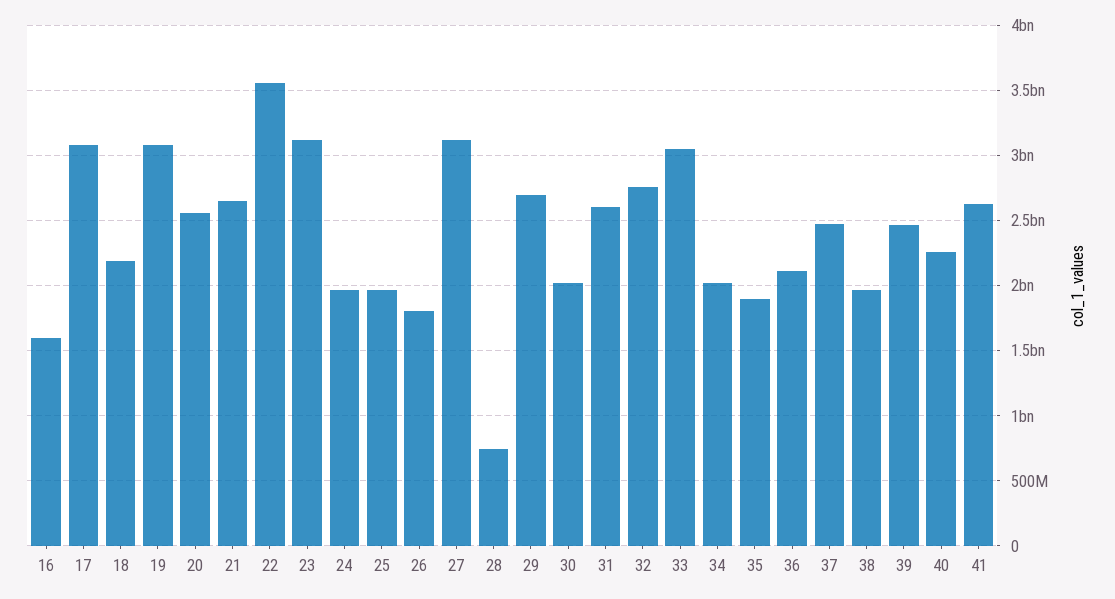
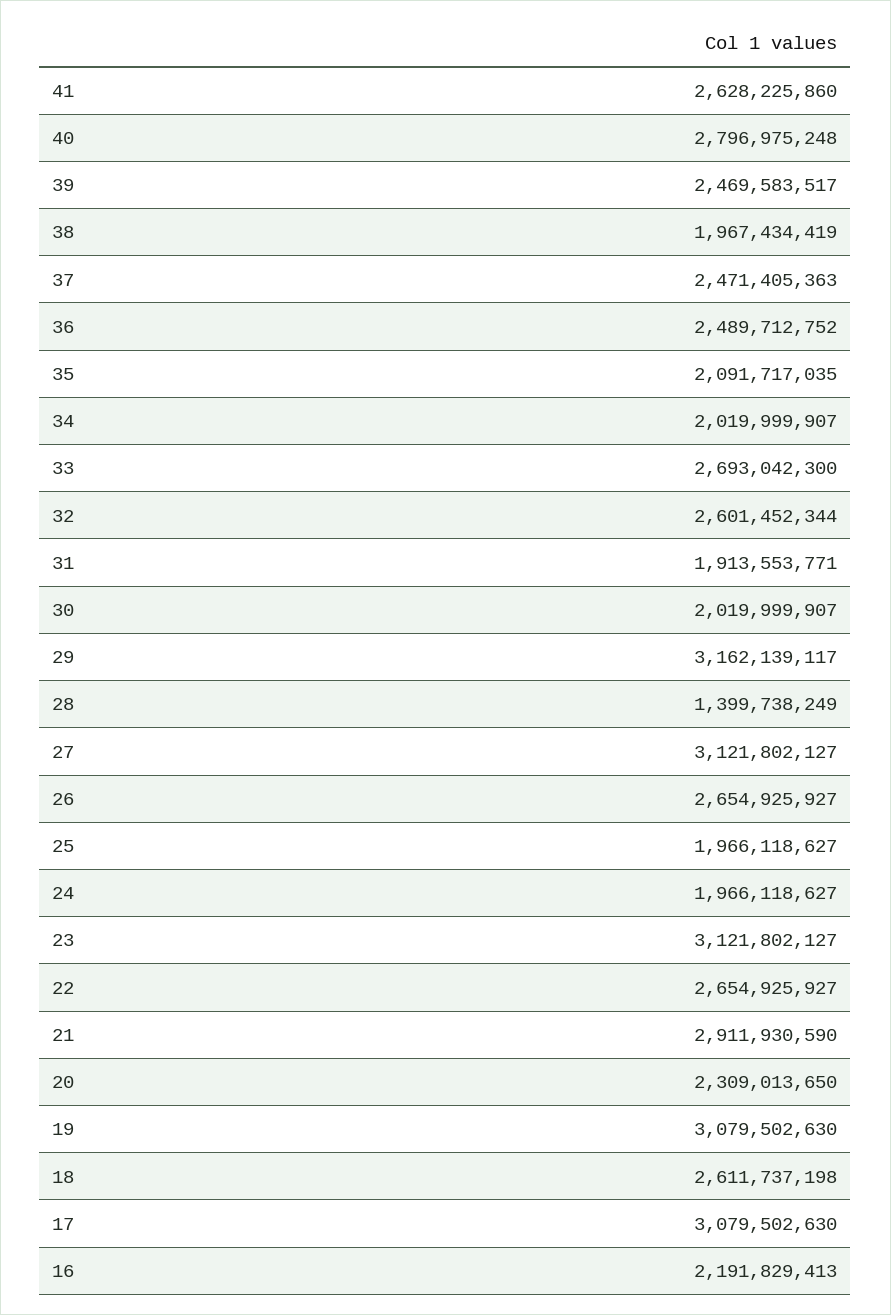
16: 1600000000 -> 2191829413
18: 2200000000 -> 2611737198
20: 2550000000 -> 2309013650
21: 2650000000 -> 2911930590
22: 3550000000 -> 2654925927
26: 1800000000 -> 2654925927
28: 750000000 -> 1399738249
29: 2700000000 -> 3162139117
31: 2600000000 -> 1913553771
32: 2750000000 -> 2601452344
33: 3050000000 -> 2693042300
35: 1900000000 -> 2091717035
36: 2100000000 -> 2489712752
40: 2250000000 -> 2796975248

